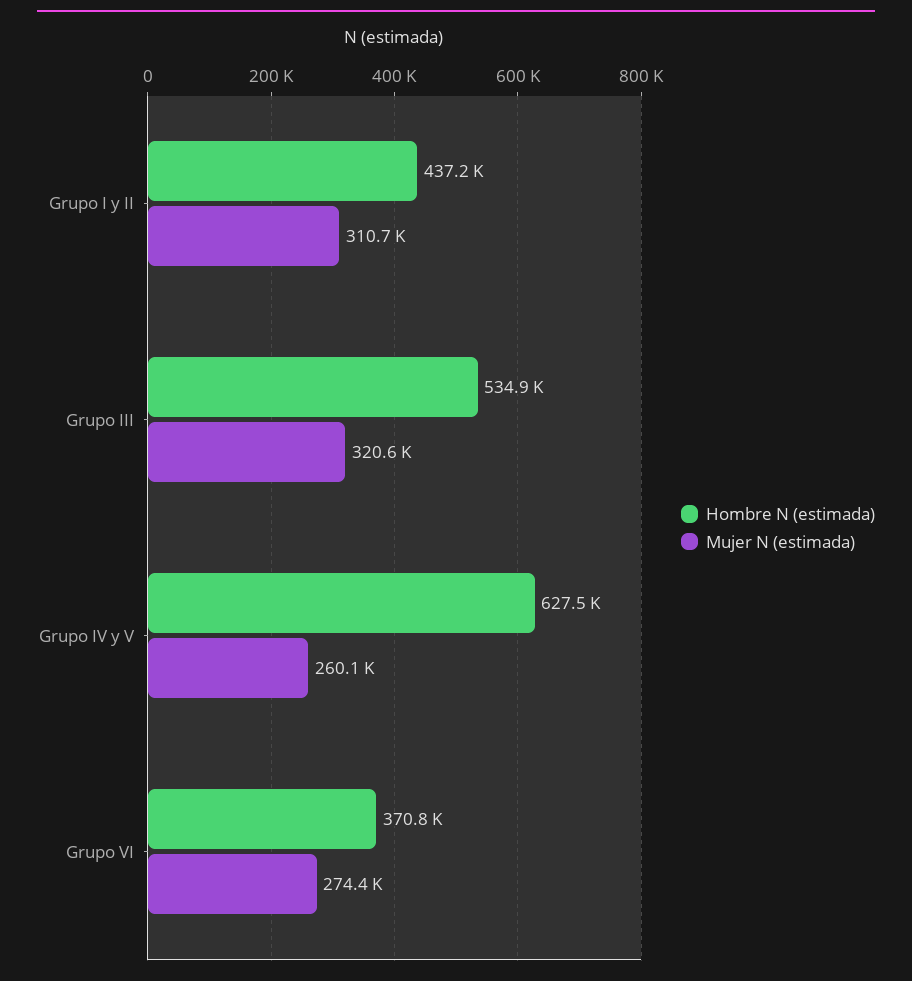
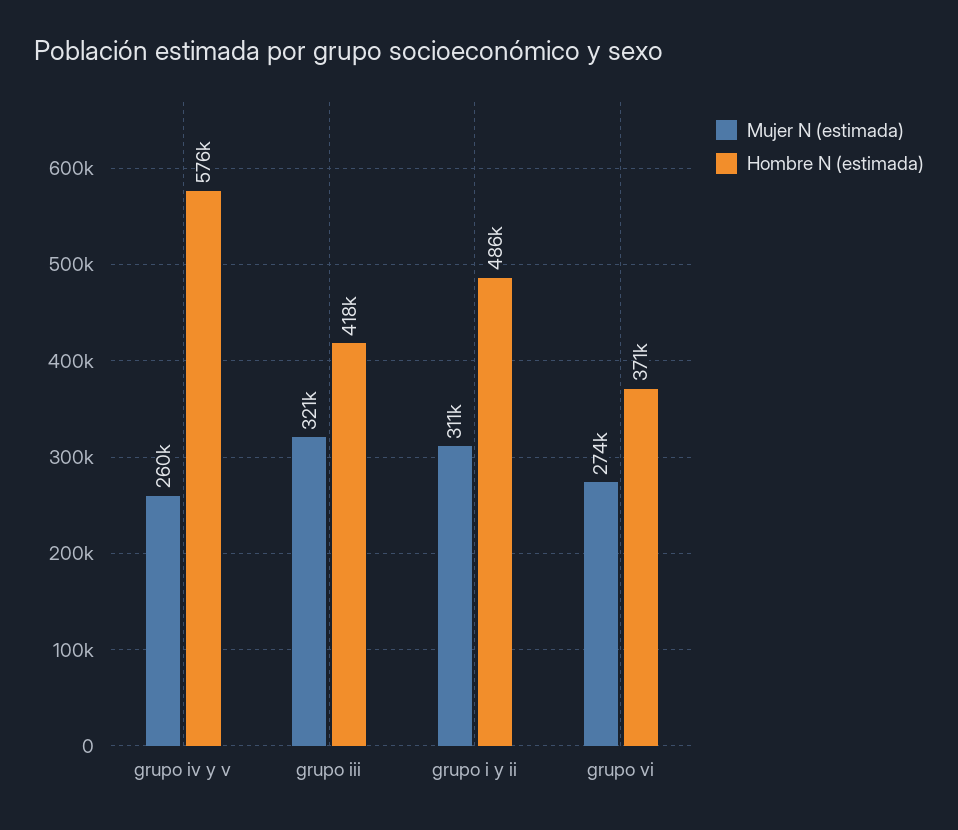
Hombre N (estimada), Grupo I y II: 437200 -> 486000
Hombre N (estimada), Grupo III: 534900 -> 418000
Hombre N (estimada), Grupo IV y V: 627500 -> 576000

